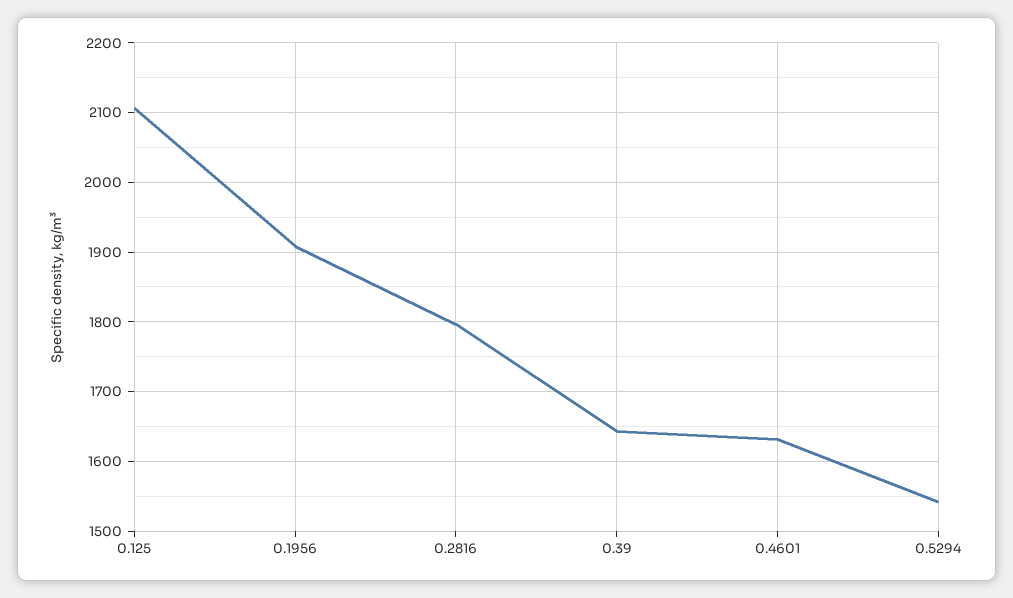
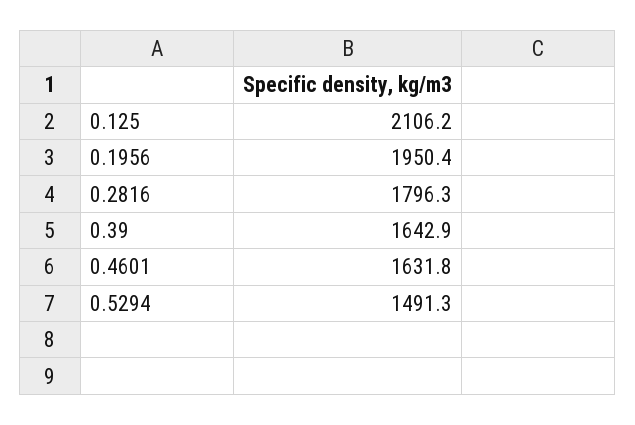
0.1956: 1910 -> 1950.4
0.5294: 1540 -> 1491.3

